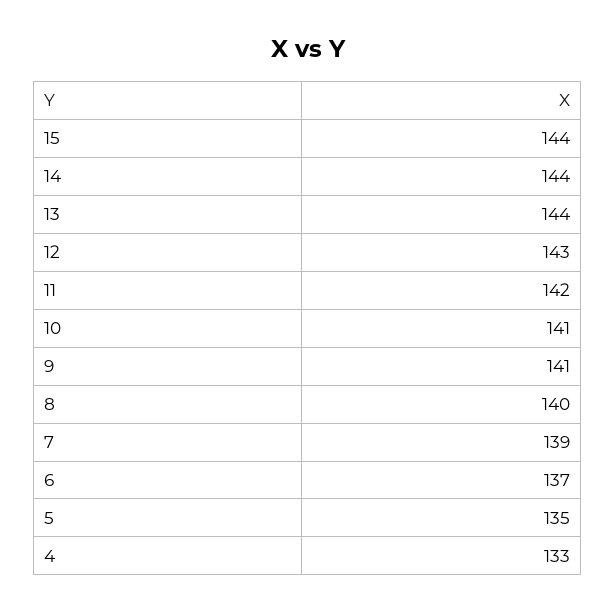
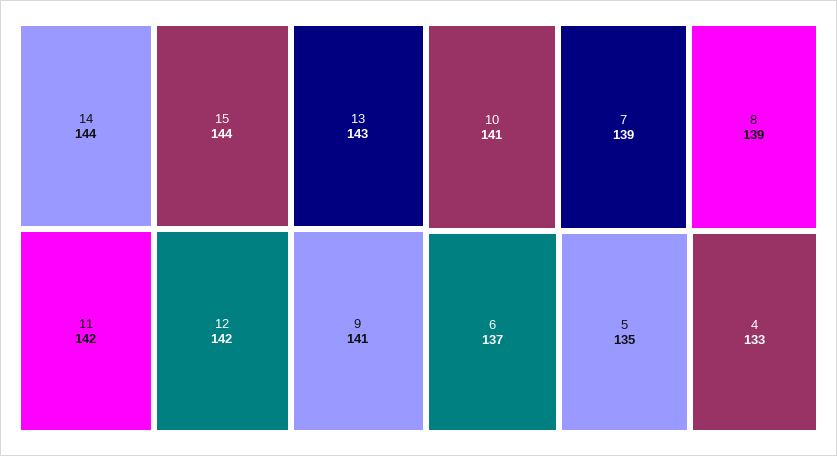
13: 144 -> 143
12: 143 -> 142
8: 140 -> 139

